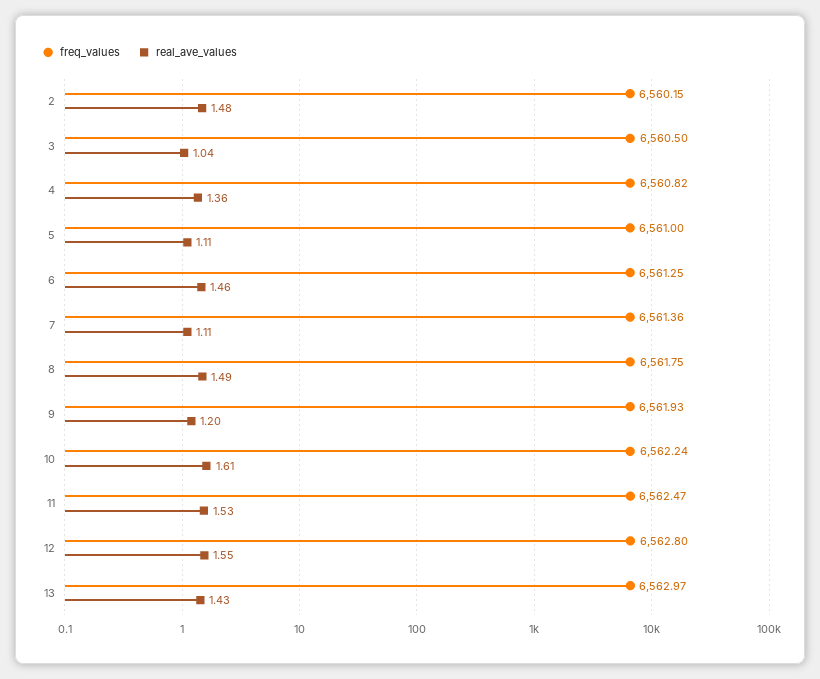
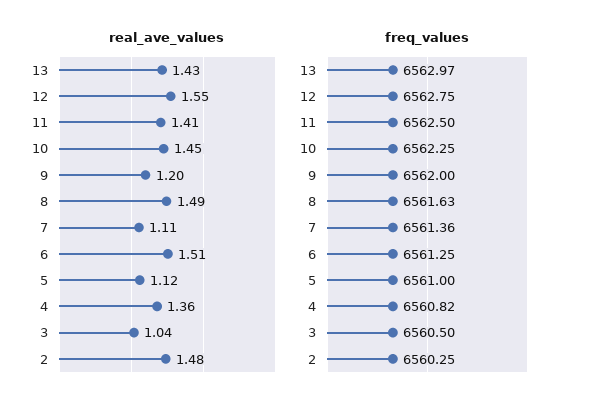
freq_values, 2: 6560.15 -> 6560.25
real_ave_values, 5: 1.11 -> 1.12
real_ave_values, 6: 1.46 -> 1.51
freq_values, 8: 6561.75 -> 6561.63
freq_values, 9: 6561.93 -> 6562
freq_values, 10: 6562.24 -> 6562.25
real_ave_values, 10: 1.61 -> 1.45
freq_values, 11: 6562.47 -> 6562.5
real_ave_values, 11: 1.53 -> 1.41
freq_values, 12: 6562.8 -> 6562.75

